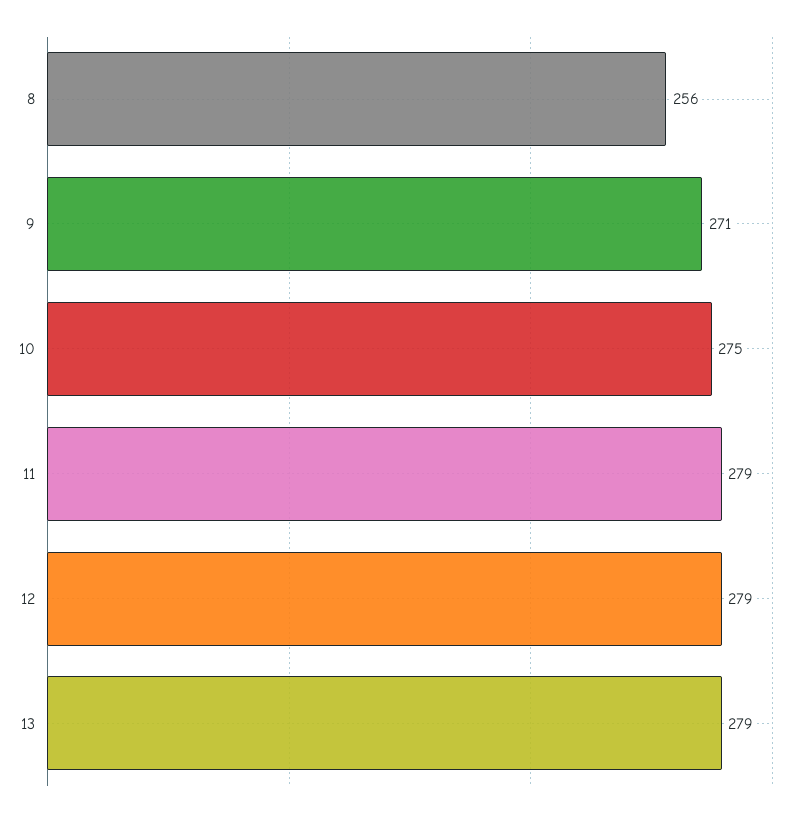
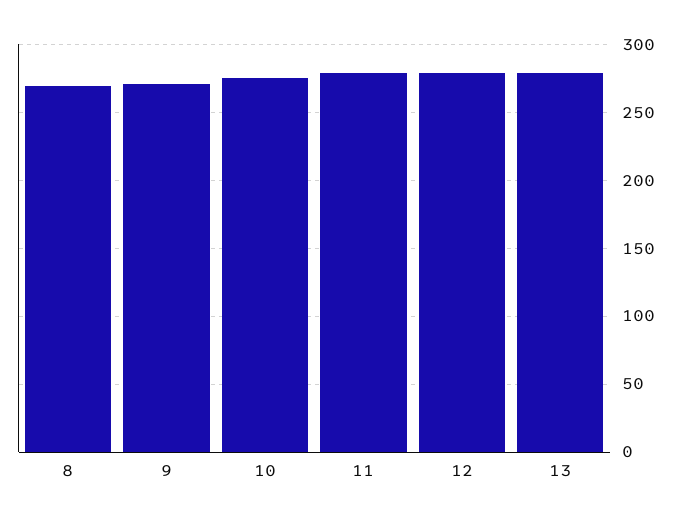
8: 256 -> 270

